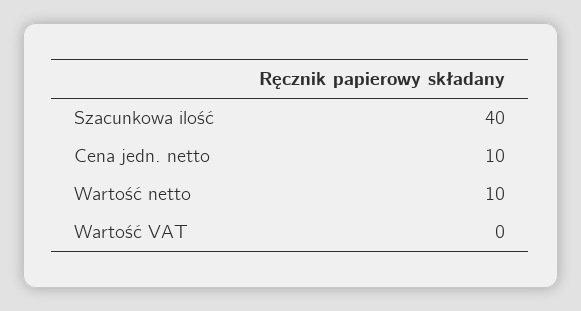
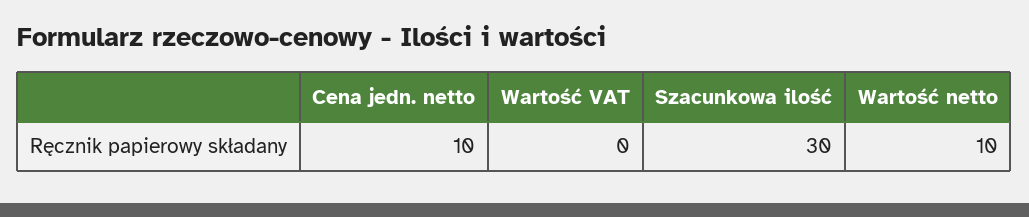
Szacunkowa ilość: 40 -> 30

